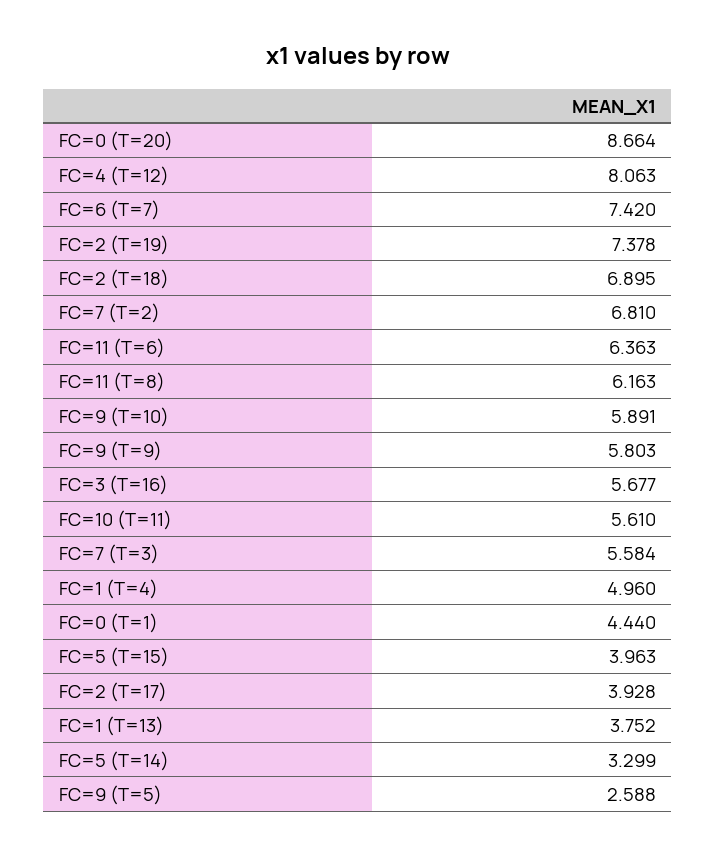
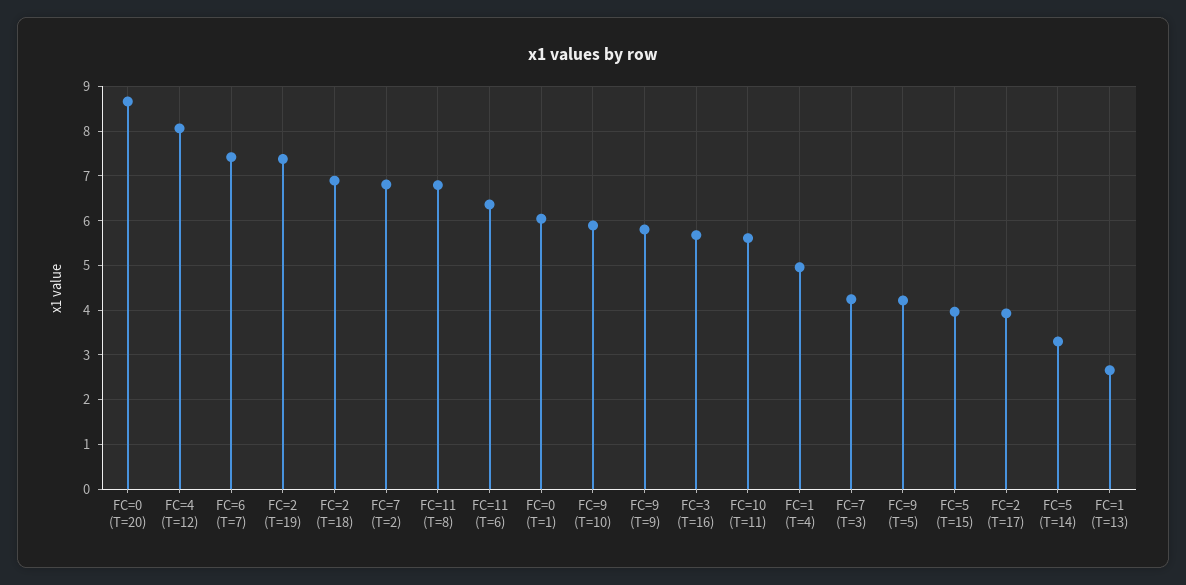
FC=11 (T=8): 6.163 -> 6.8
FC=7 (T=3): 5.584 -> 4.2
FC=0 (T=1): 4.44 -> 6
FC=1 (T=13): 3.752 -> 2.6
FC=9 (T=5): 2.588 -> 4.2

